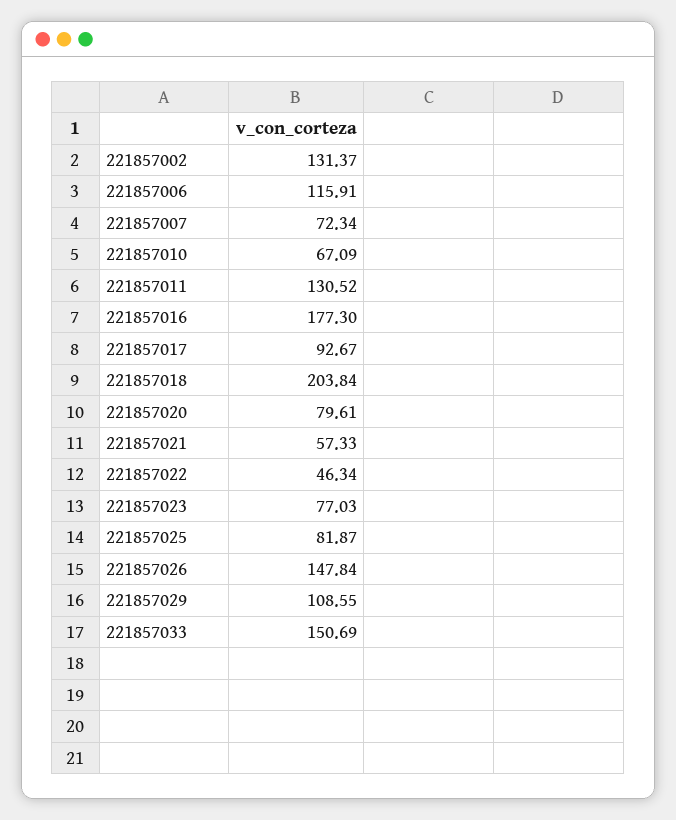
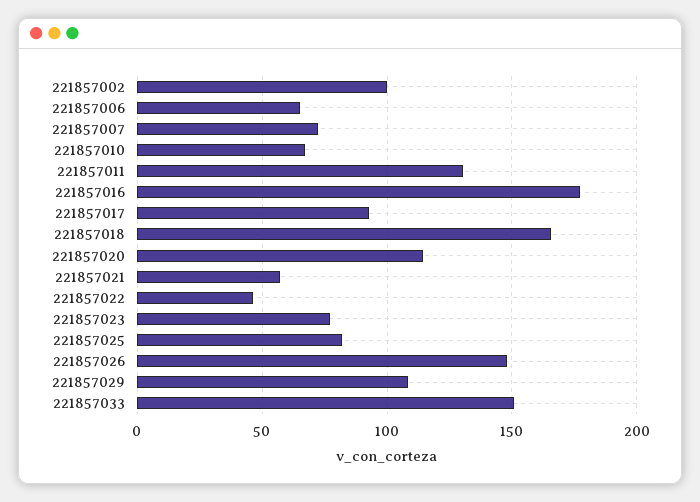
221857002: 131.37 -> 100
221857006: 115.91 -> 65
221857018: 203.84 -> 165
221857020: 79.61 -> 115

